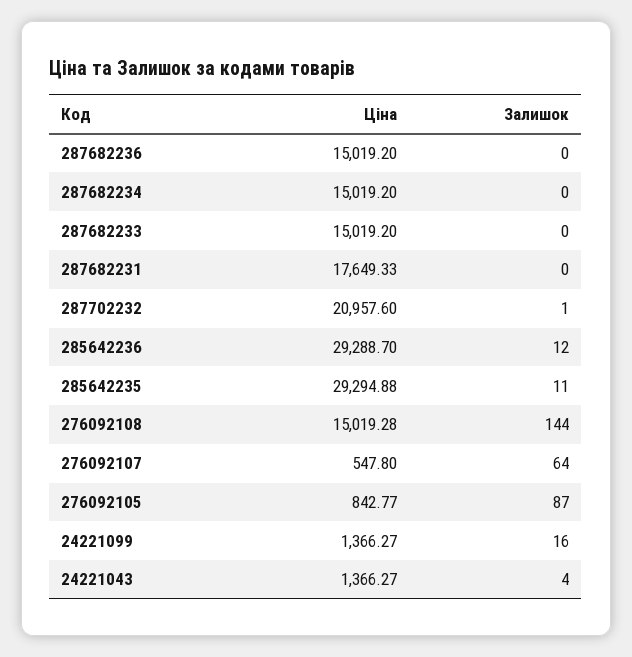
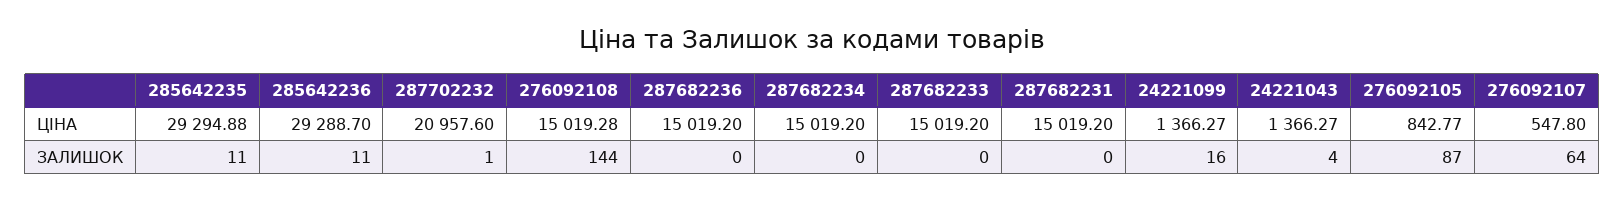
Ціна, 287682231: 17649.33 -> 15019.2
Залишок, 285642236: 12 -> 11

